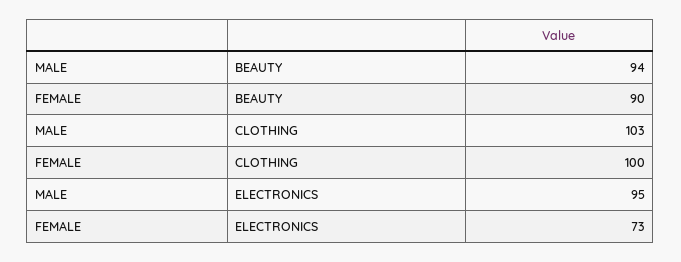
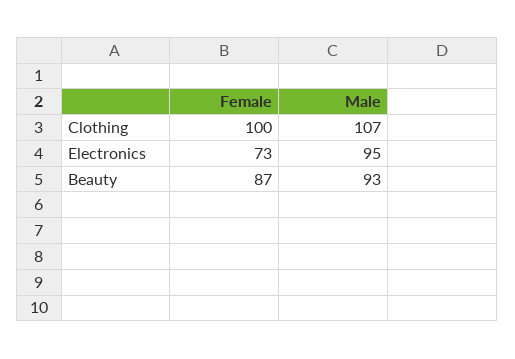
MALE, BEAUTY: 94 -> 93
FEMALE, BEAUTY: 90 -> 87
MALE, CLOTHING: 103 -> 107

